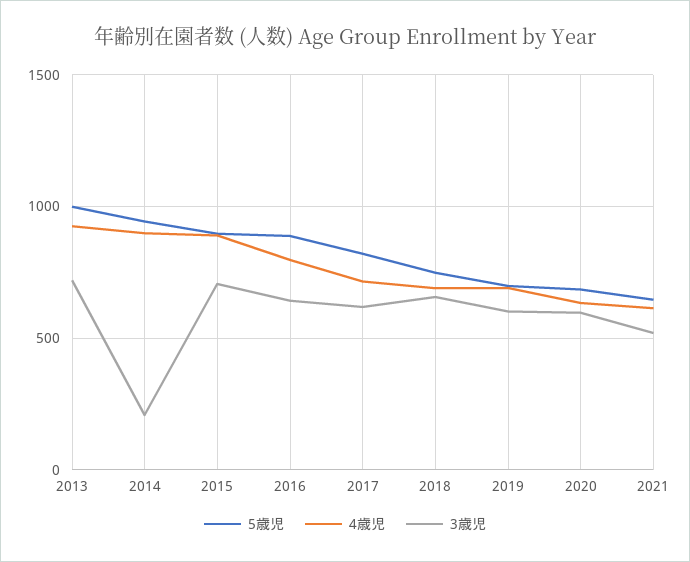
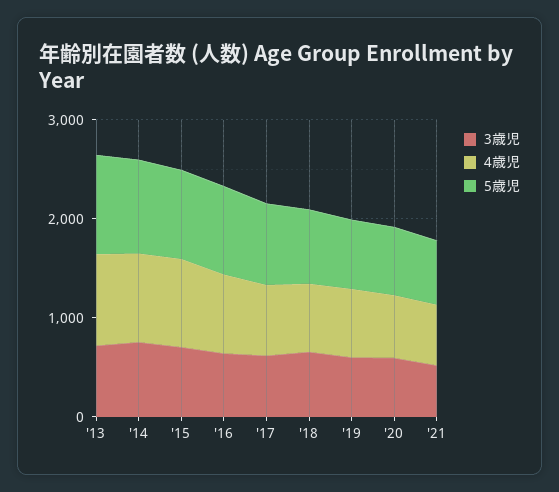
3歳児, 2014: 200 -> 800

